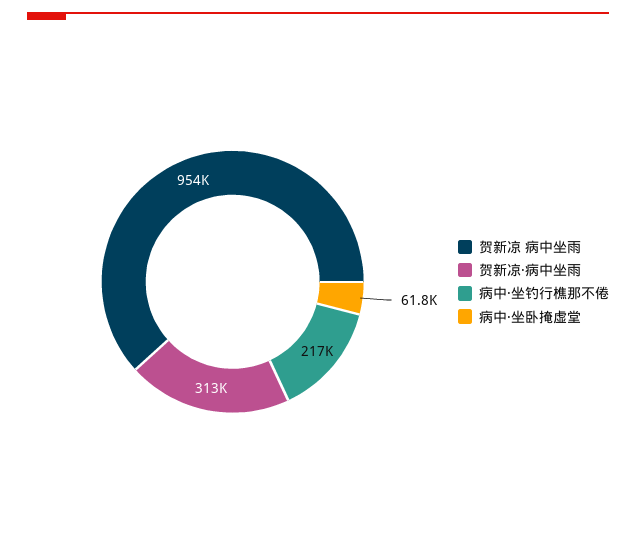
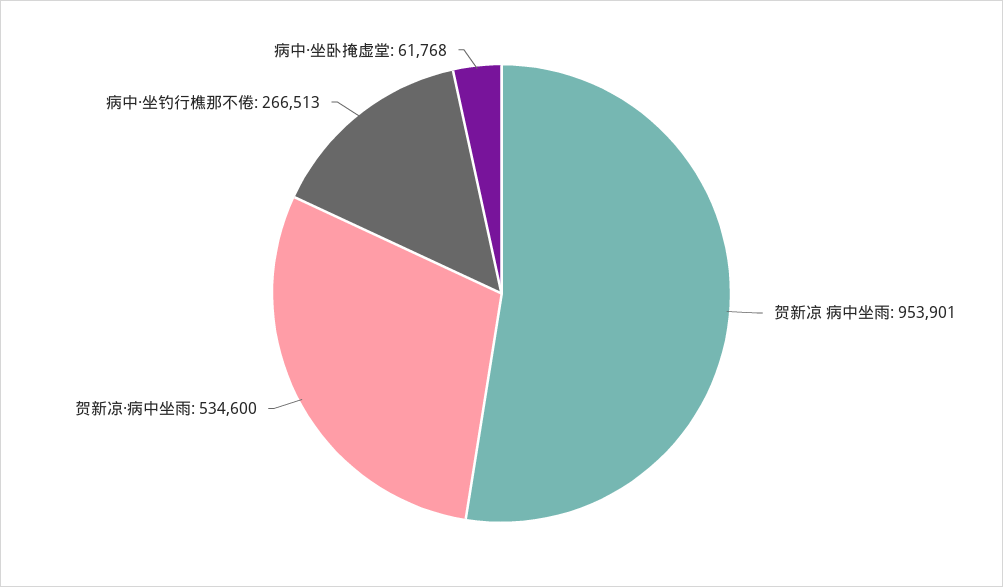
贺新凉·病中坐雨: 313000 -> 534600
病中·坐钓行樵那不倦: 217000 -> 266513

